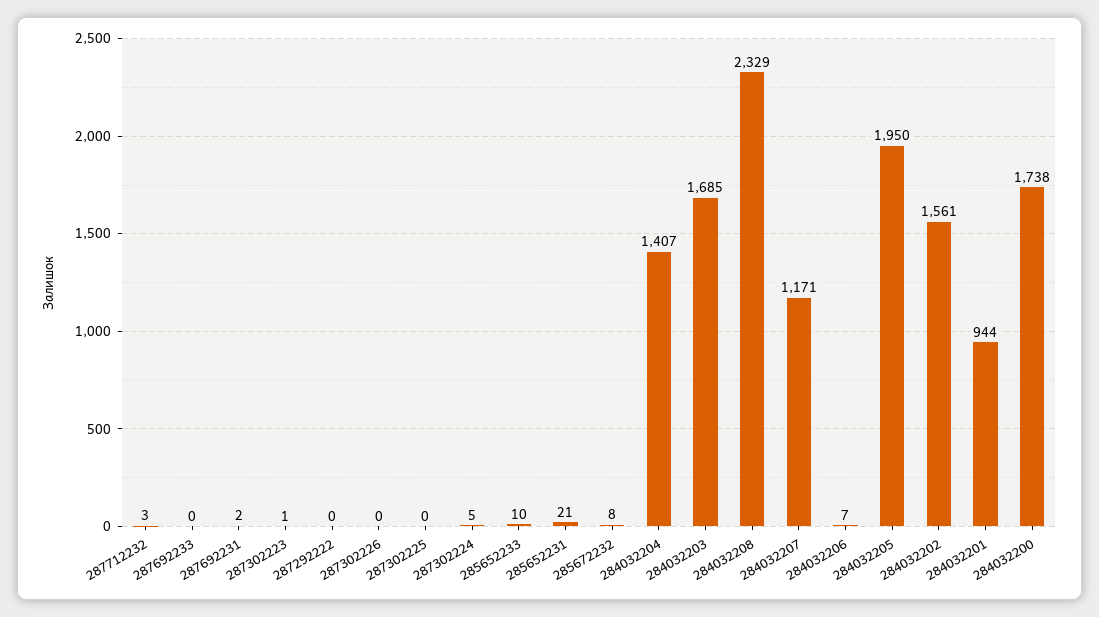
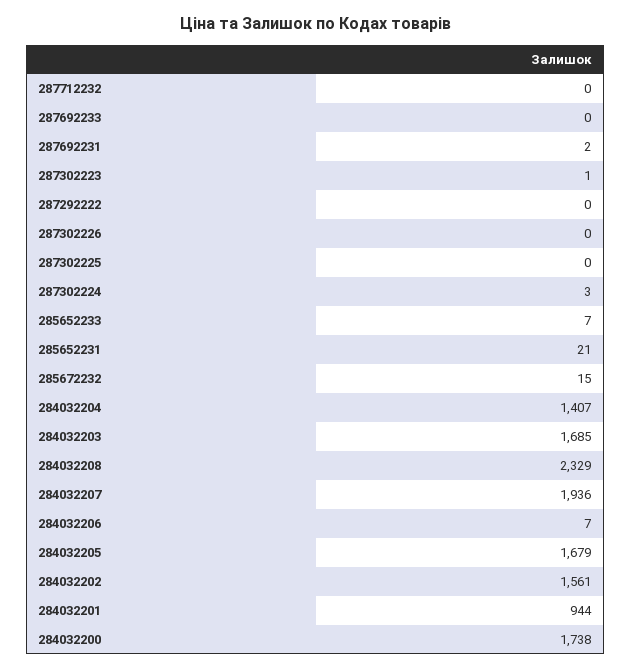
287712232: 3 -> 0
287302224: 5 -> 3
285652233: 10 -> 7
285672232: 8 -> 15
284032207: 1171 -> 1936
284032205: 1950 -> 1679

